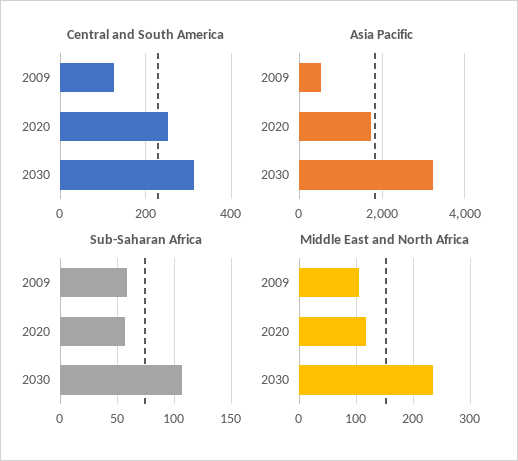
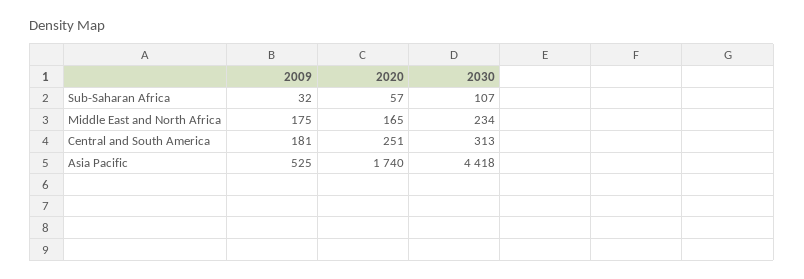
Central and South America, 2009: 120 -> 181
Asia Pacific, 2030: 3200 -> 4418
Sub-Saharan Africa, 2009: 60 -> 32
Middle East and North Africa, 2009: 100 -> 175
Middle East and North Africa, 2020: 120 -> 165

